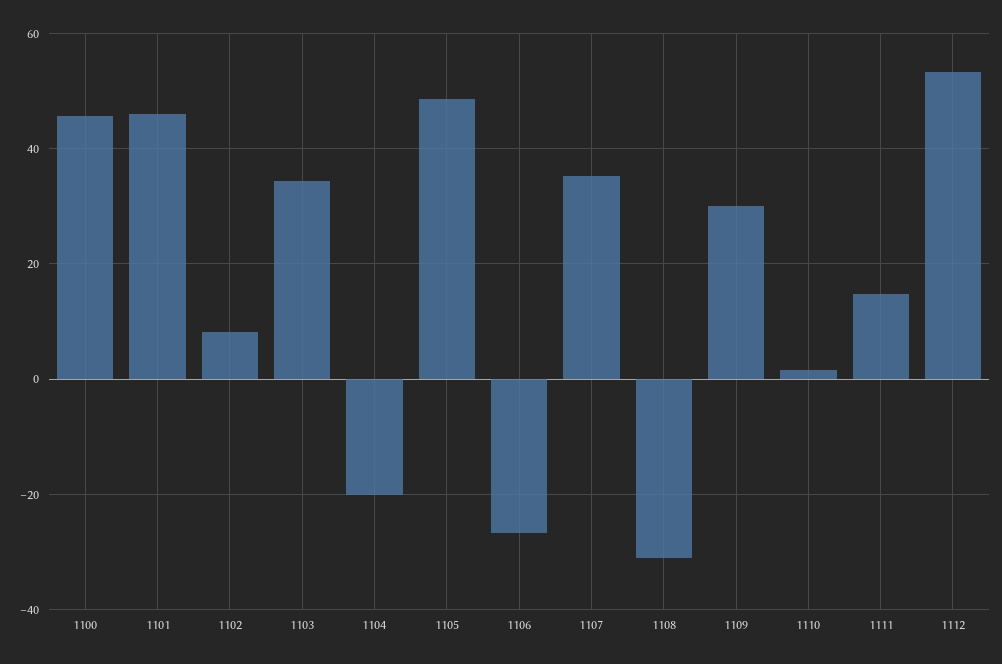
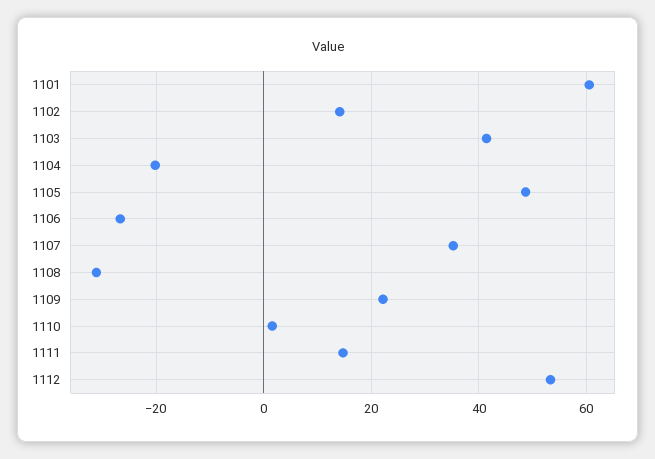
1100: 46 -> none
1101: 46 -> 60
1102: 8 -> 14
1103: 34 -> 42
1109: 30 -> 22

